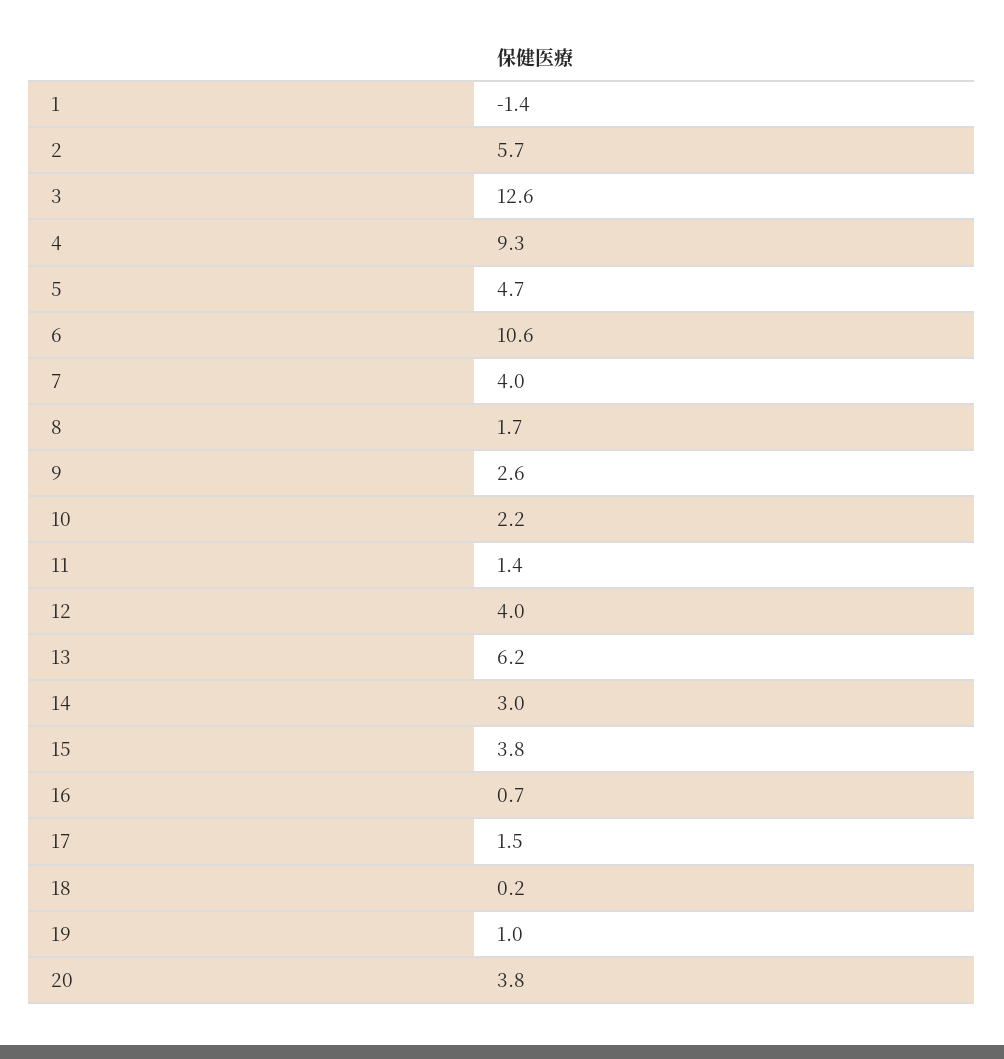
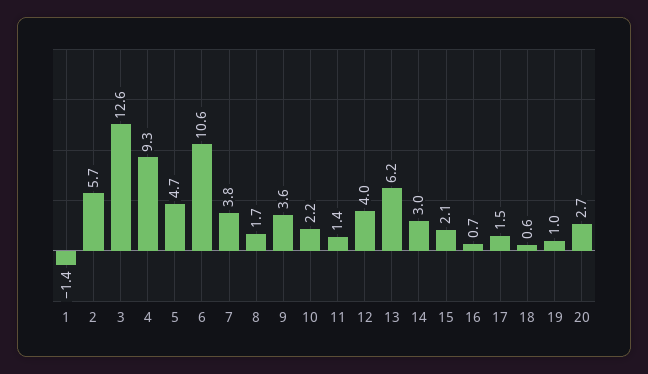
7: 4 -> 3.8
9: 2.6 -> 3.6
15: 3.8 -> 2.1
18: 0.2 -> 0.6
20: 3.8 -> 2.7

